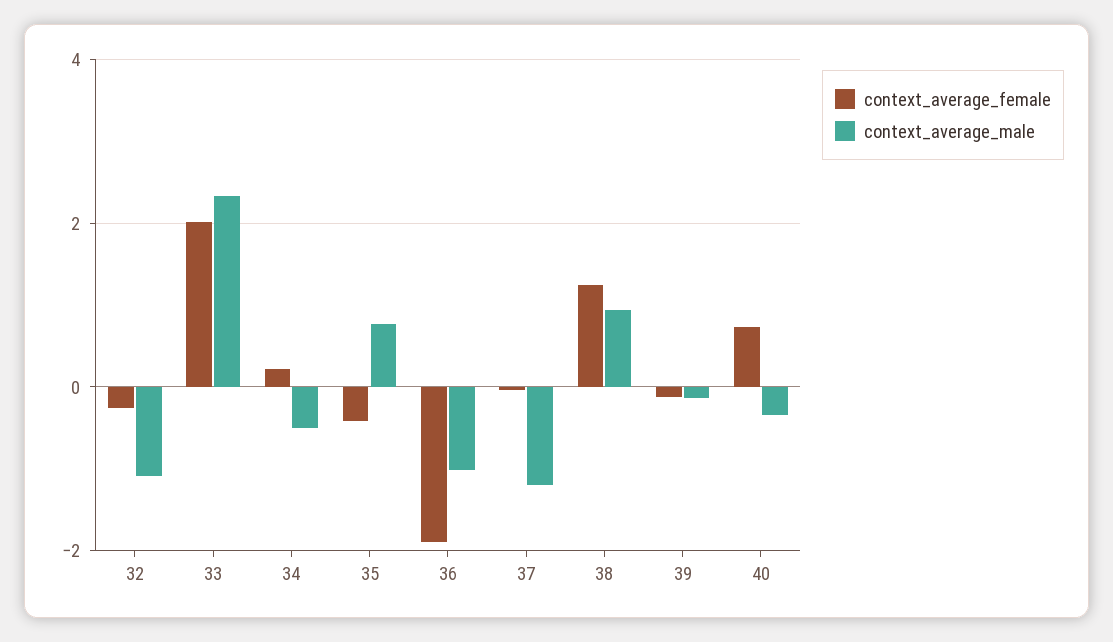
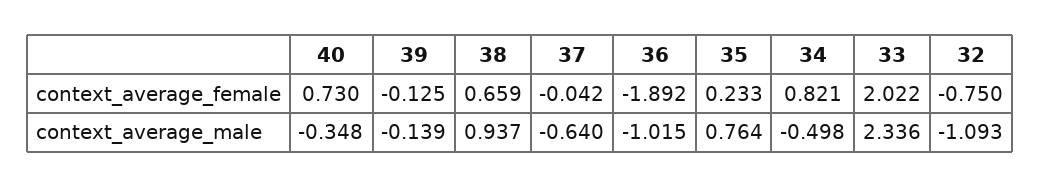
context_average_female, 32: -0.2 -> -0.75
context_average_female, 34: 0.2 -> 0.821
context_average_female, 35: -0.4 -> 0.233
context_average_male, 37: -1.2 -> -0.64
context_average_female, 38: 1.2 -> 0.659

